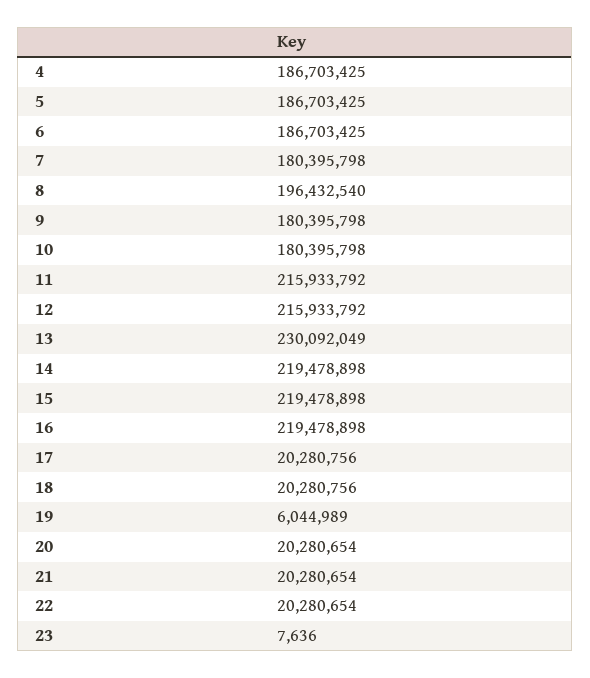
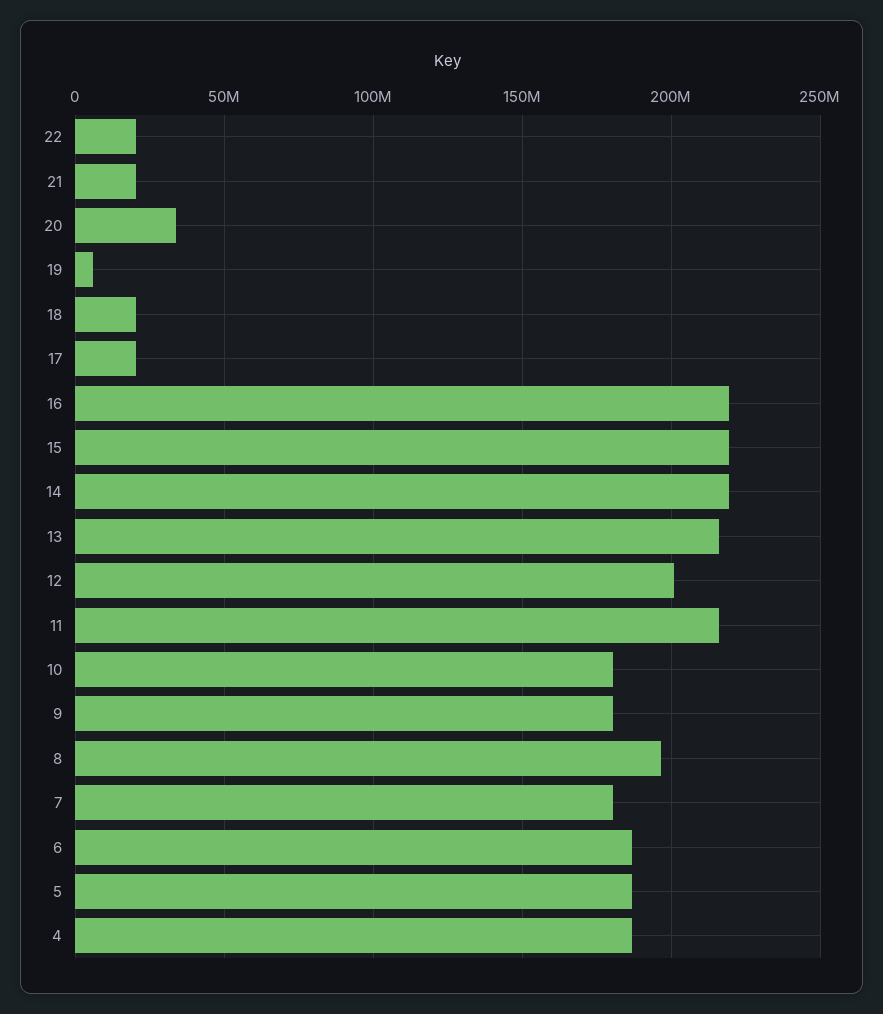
12: 215933792 -> 200000000
13: 230092049 -> 215000000
20: 20280654 -> 35000000
23: 7636 -> none

